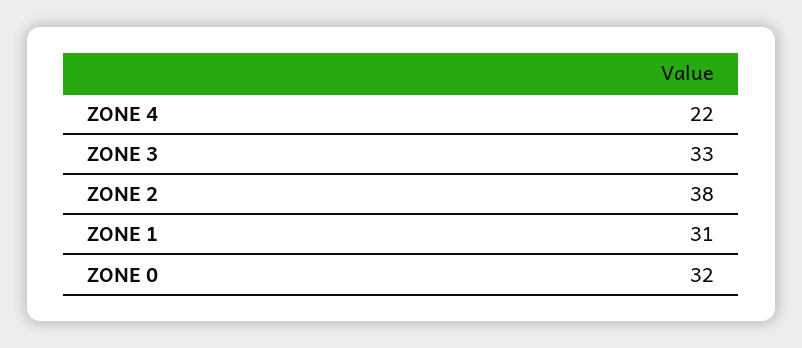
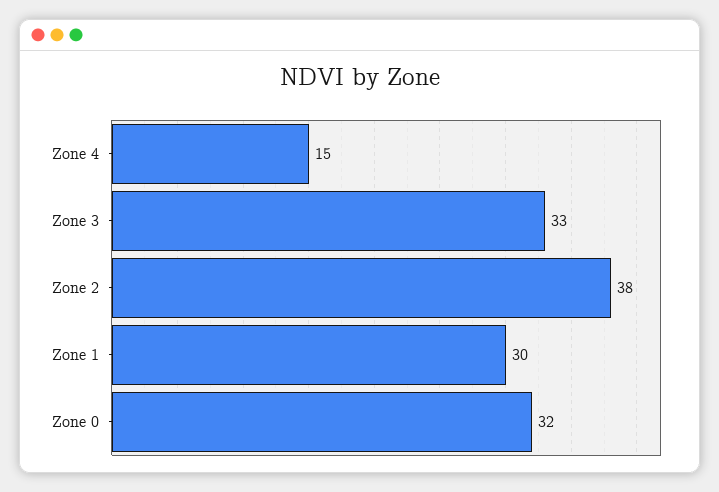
ZONE 4: 22 -> 15
ZONE 1: 31 -> 30

